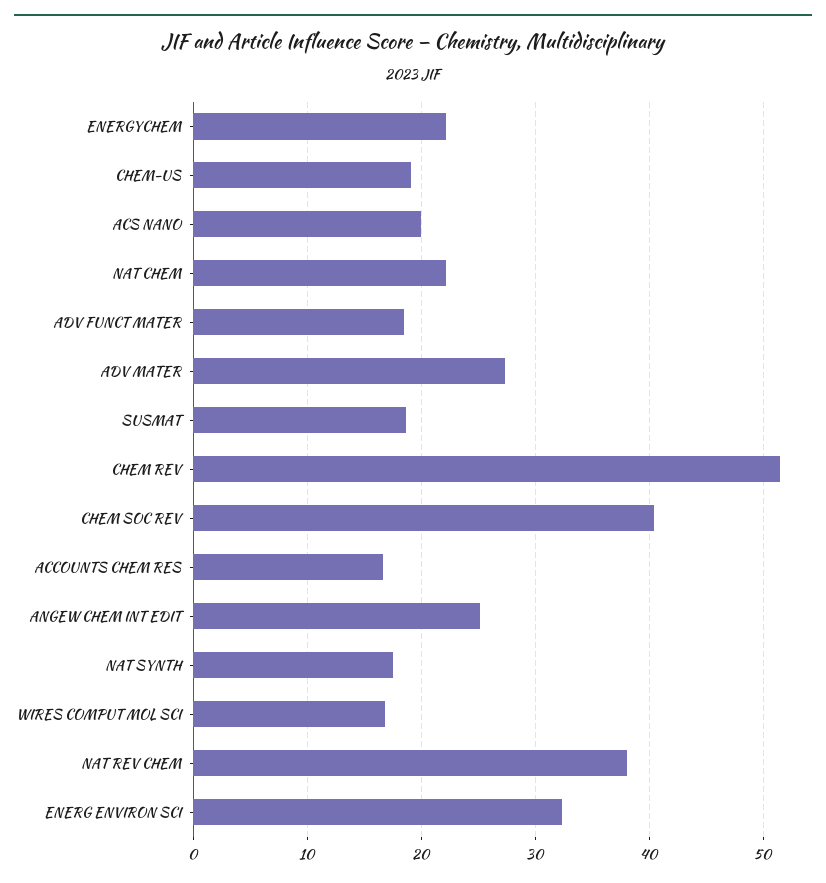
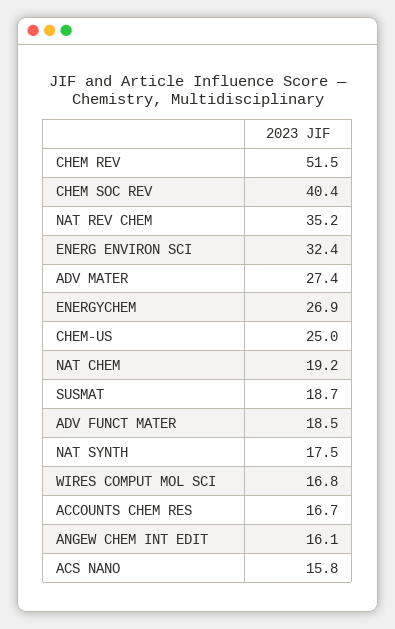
ENERGYCHEM: 22 -> 26.9
CHEM-US: 19 -> 25
ACS NANO: 20 -> 15.8
NAT CHEM: 22 -> 19.2
ANGEW CHEM INT EDIT: 25 -> 16.1
NAT REV CHEM: 38 -> 35.2

